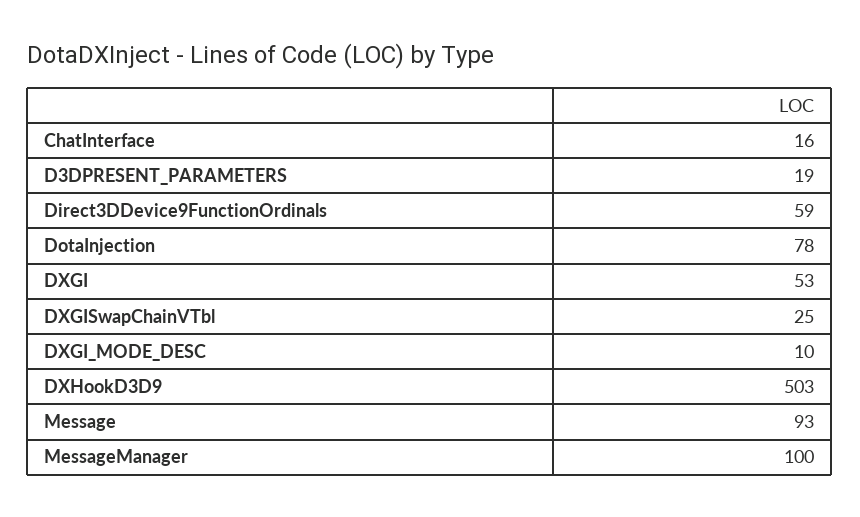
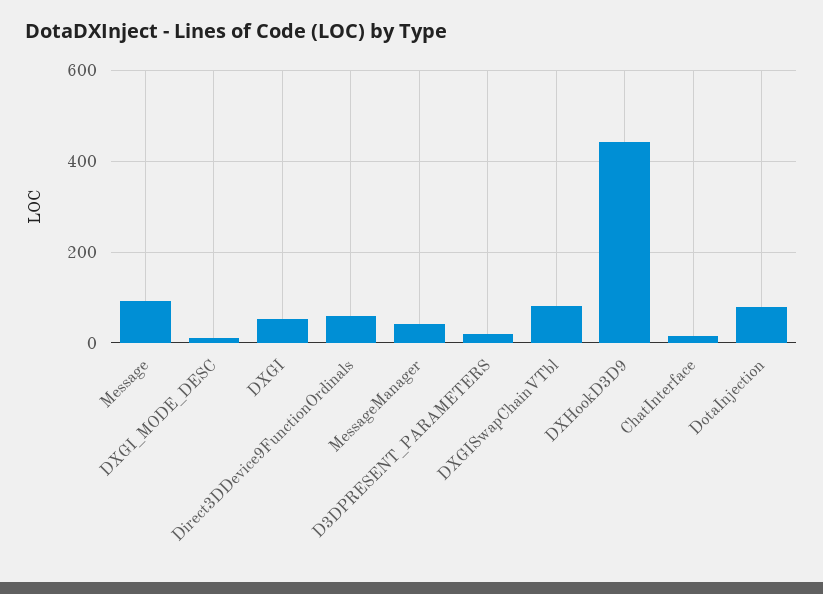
DXGISwapChainVTbl: 25 -> 80
DXHookD3D9: 503 -> 440
MessageManager: 100 -> 40

